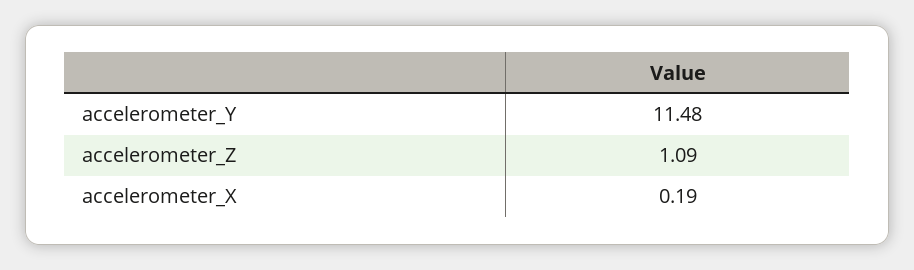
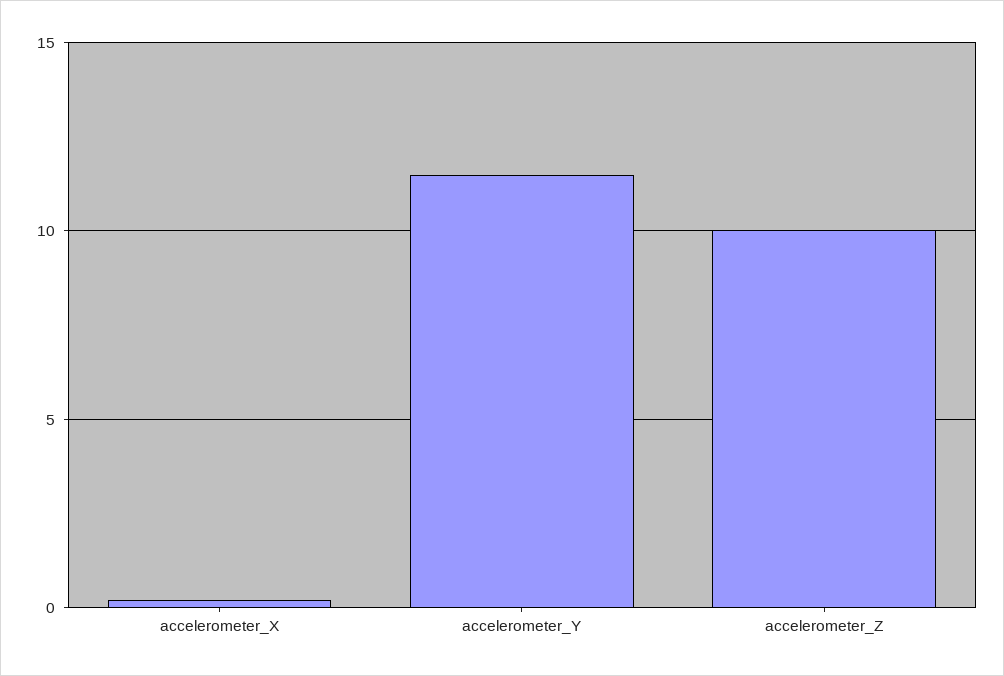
accelerometer_Z: 1.09 -> 10

